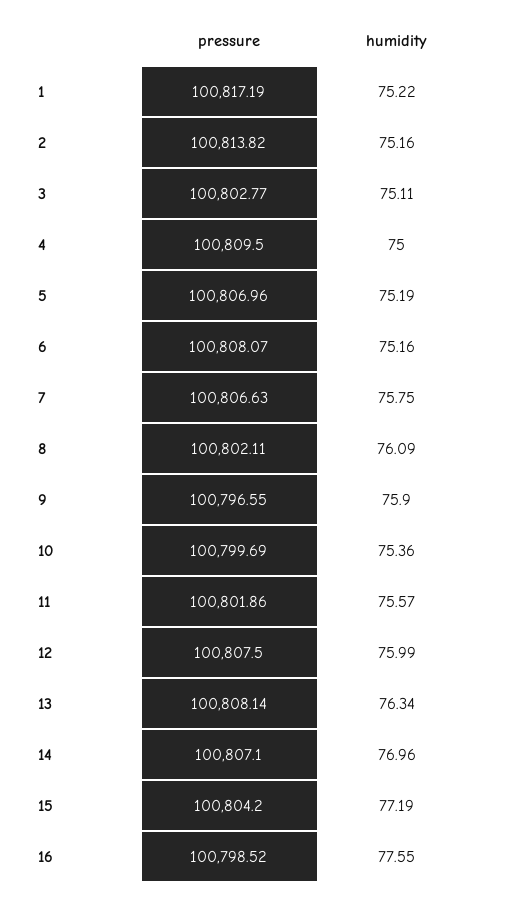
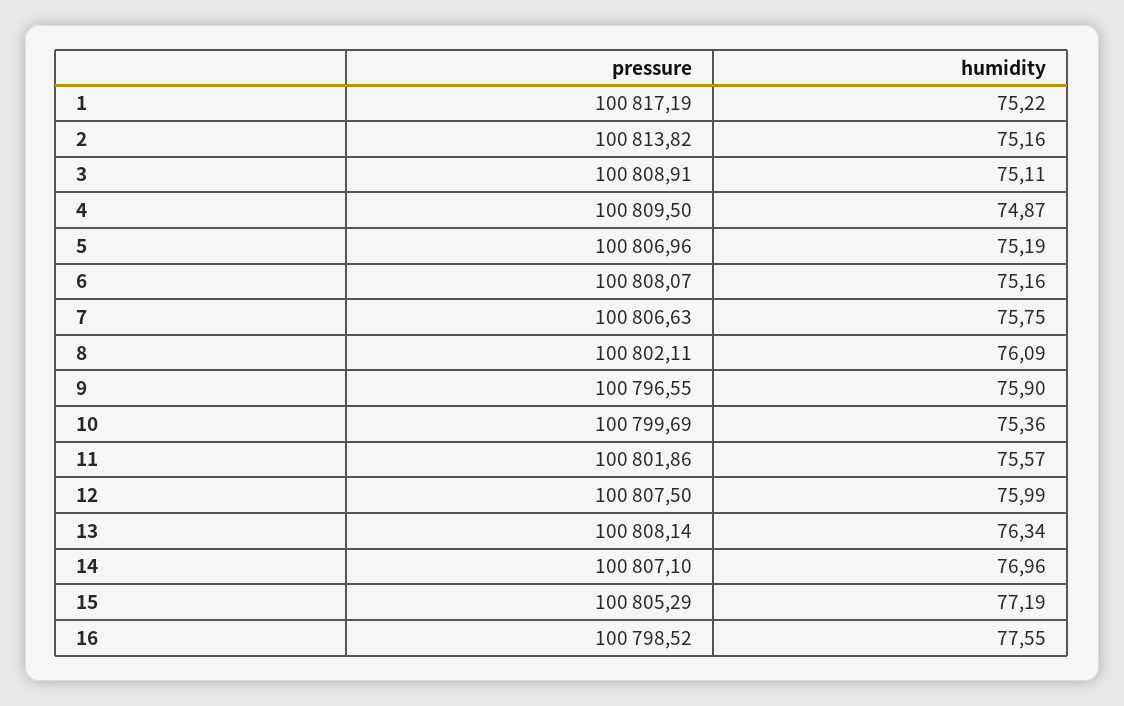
pressure, 3: 100802.77 -> 100808.91
humidity, 4: 75 -> 74.87
pressure, 15: 100804.2 -> 100805.29

